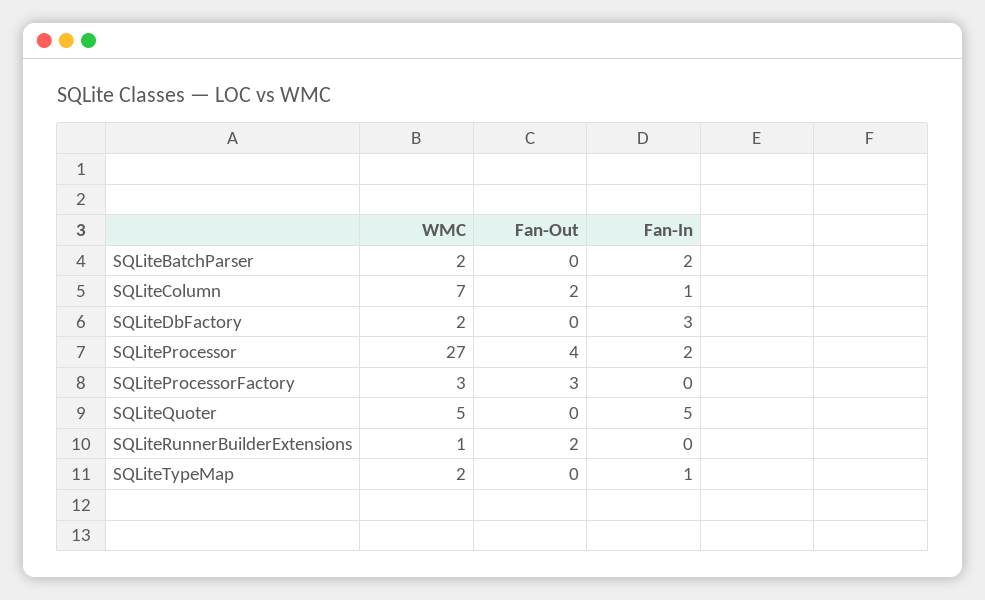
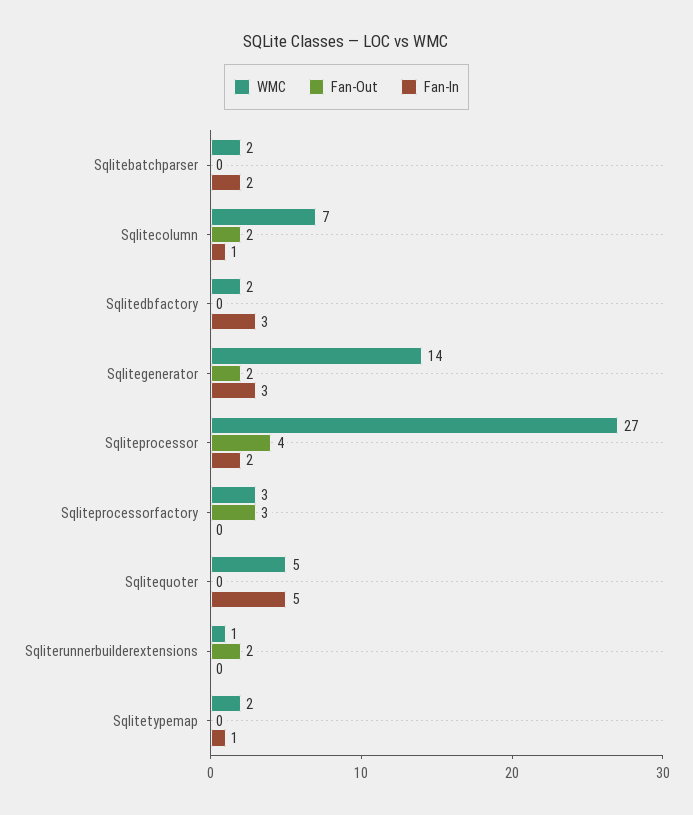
WMC, Sqlitegenerator: none -> 14
Fan-Out, Sqlitegenerator: none -> 2
Fan-In, Sqlitegenerator: none -> 3

